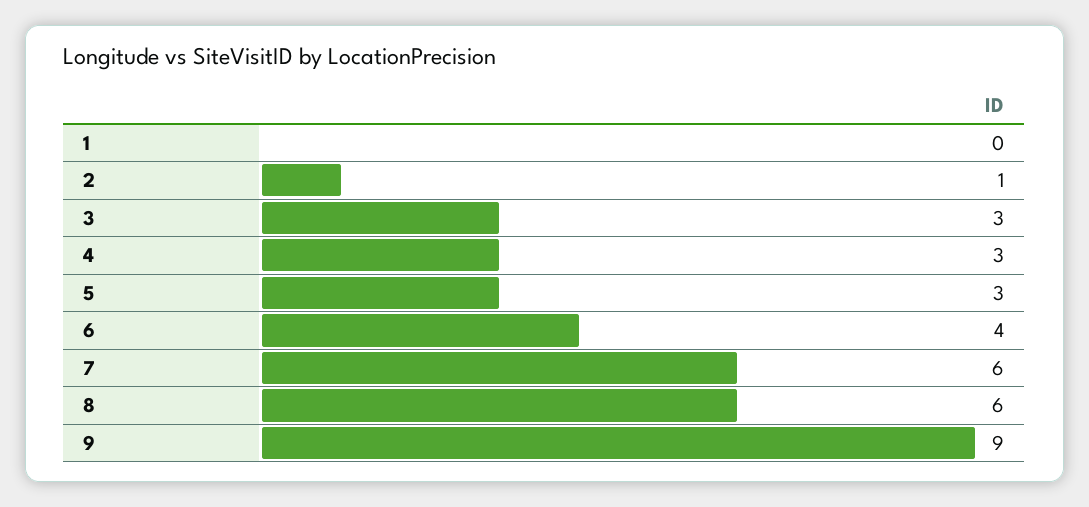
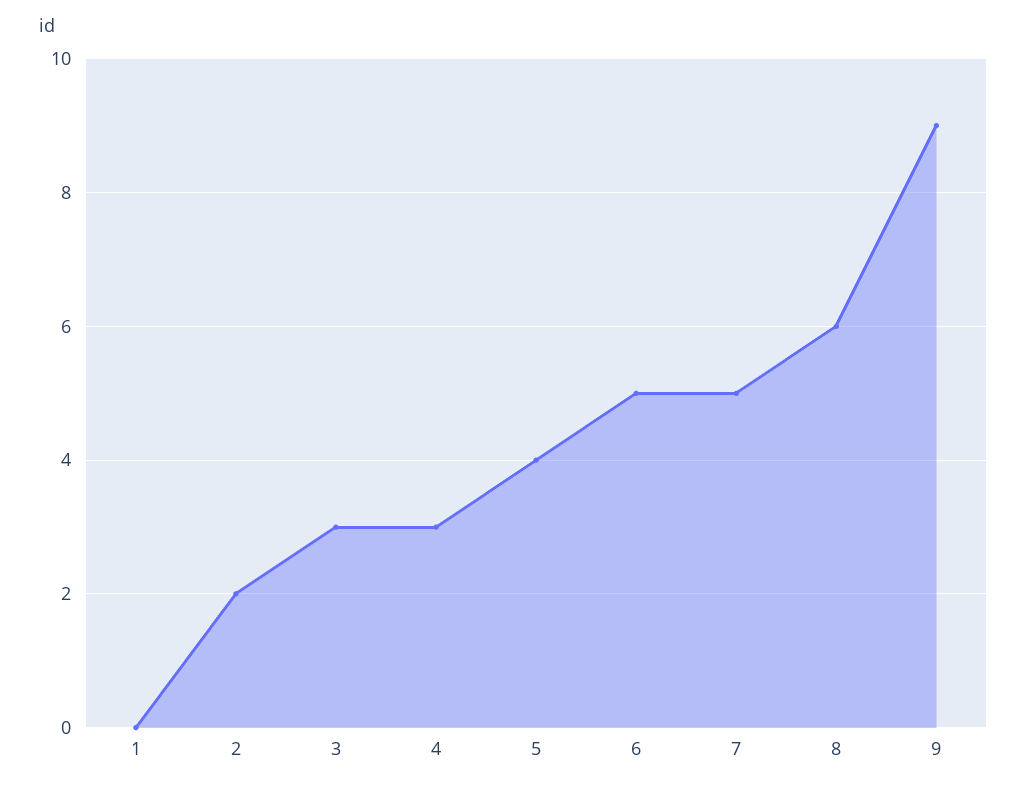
2: 1 -> 2
5: 3 -> 4
6: 4 -> 5
7: 6 -> 5

